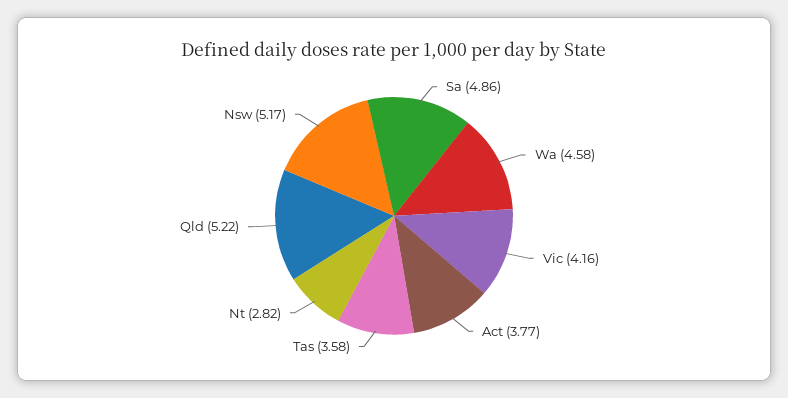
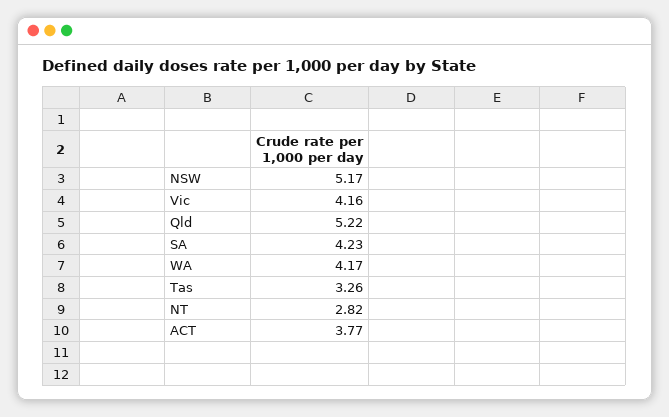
Sa: 4.86 -> 4.23
Wa: 4.58 -> 4.17
Tas: 3.58 -> 3.26

